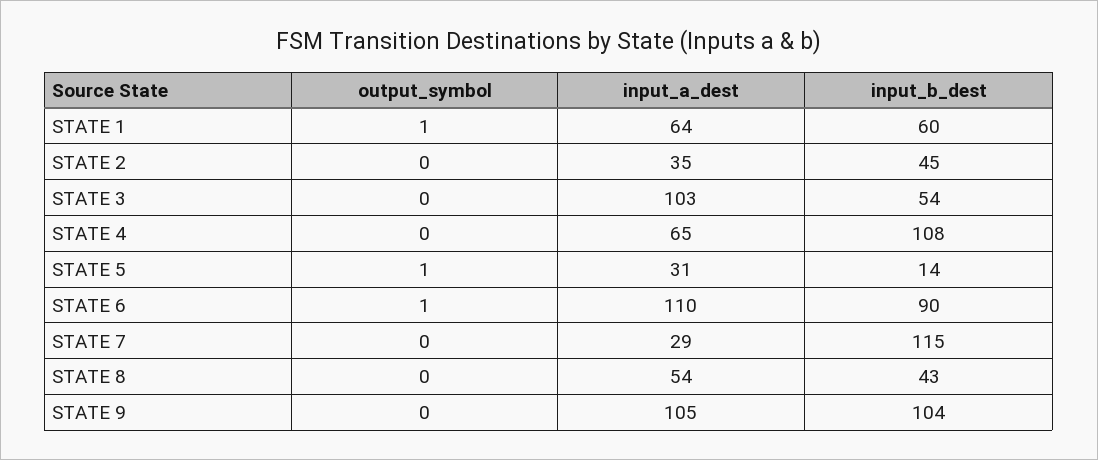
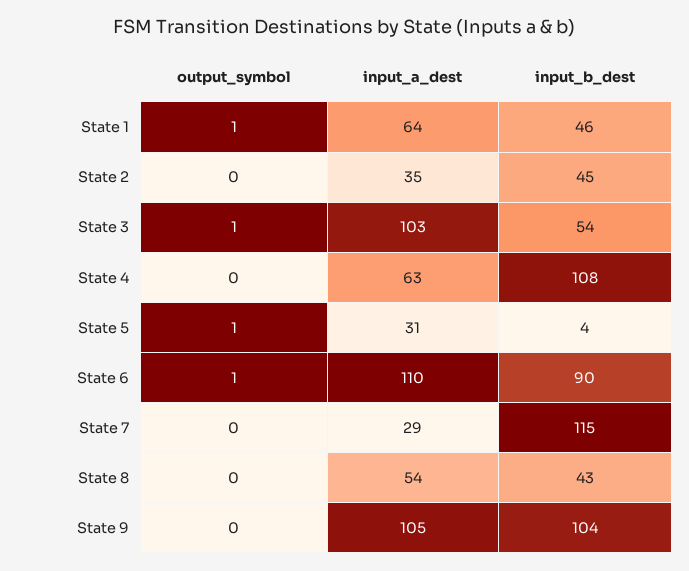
input_b_dest, STATE 1: 60 -> 46
output_symbol, STATE 3: 0 -> 1
input_a_dest, STATE 4: 65 -> 63
input_b_dest, STATE 5: 14 -> 4

